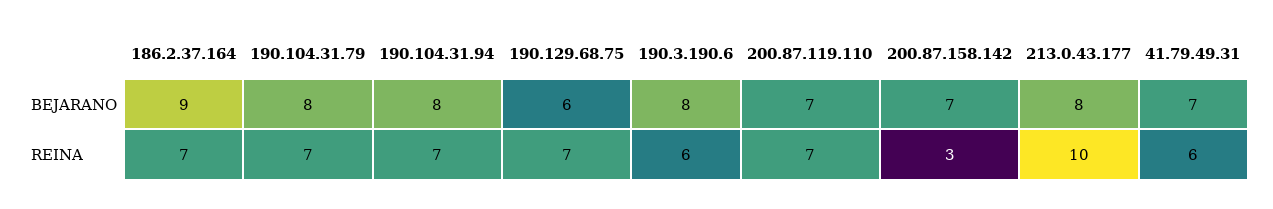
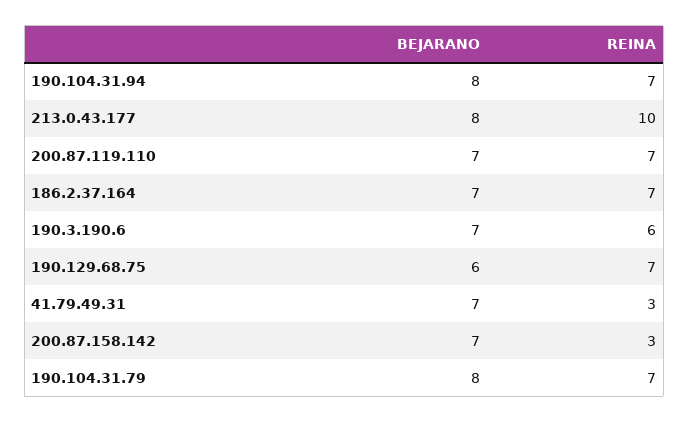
186.2.37.164, BEJARANO: 9 -> 7
190.3.190.6, BEJARANO: 8 -> 7
41.79.49.31, REINA: 6 -> 3

